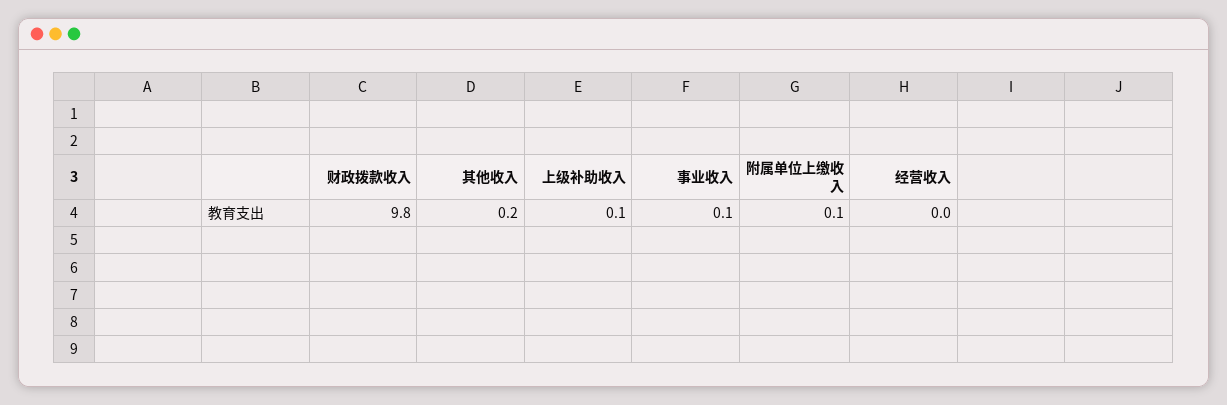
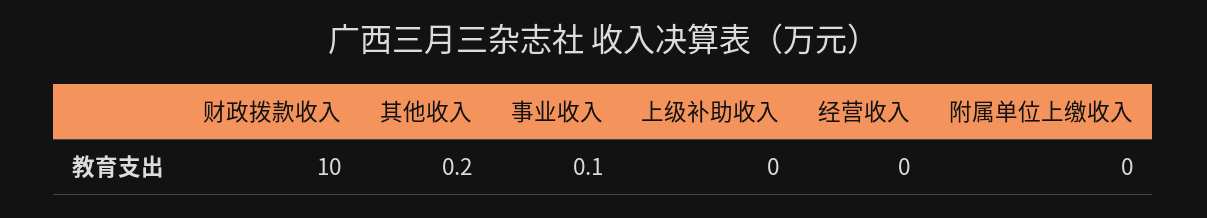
财政拨款收入: 9.8 -> 10
上级补助收入: 0.1 -> 0
附属单位上缴收入: 0.1 -> 0

